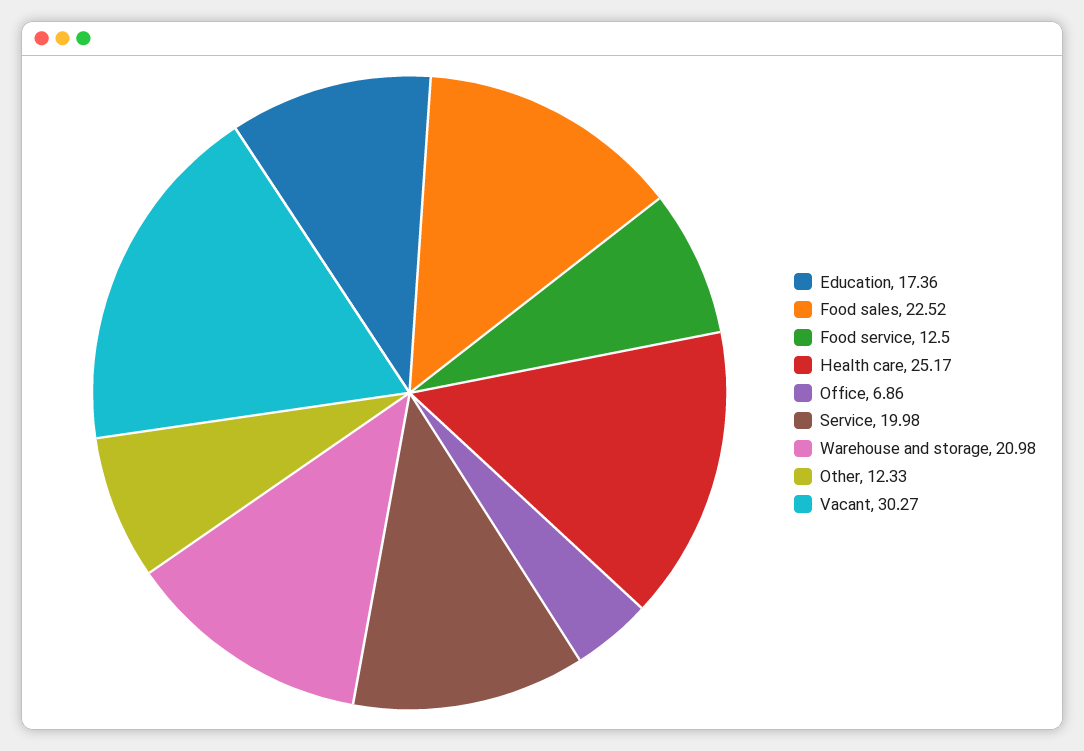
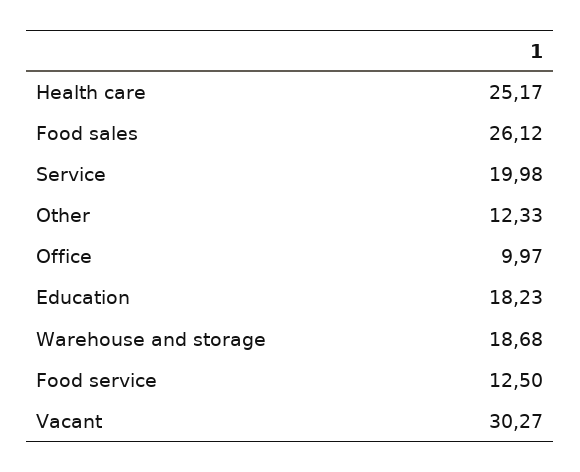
Education: 17.36 -> 18.23
Food sales: 22.52 -> 26.12
Office: 6.86 -> 9.97
Warehouse and storage: 20.98 -> 18.68

